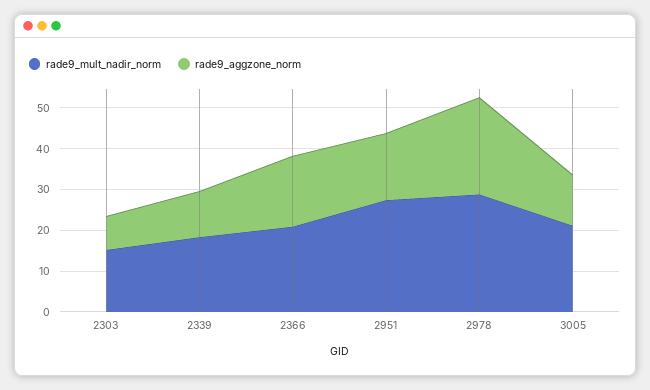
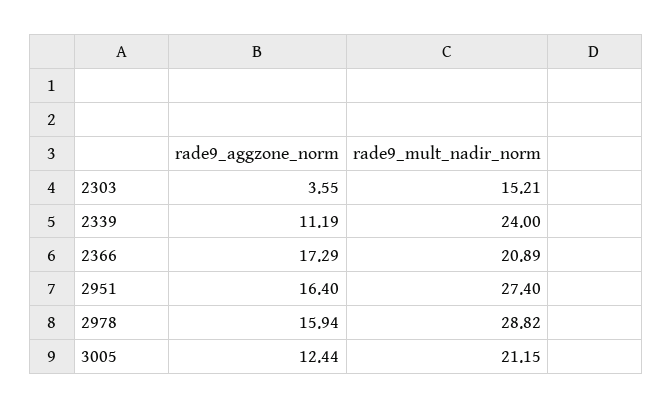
rade9_aggzone_norm, 2303: 8 -> 3.55
rade9_mult_nadir_norm, 2339: 18 -> 24
rade9_aggzone_norm, 2978: 24 -> 15.94

